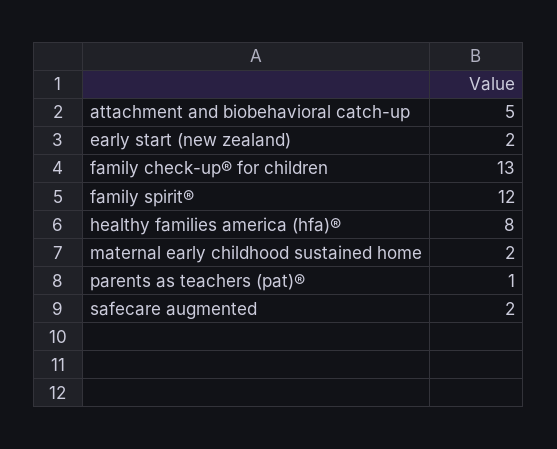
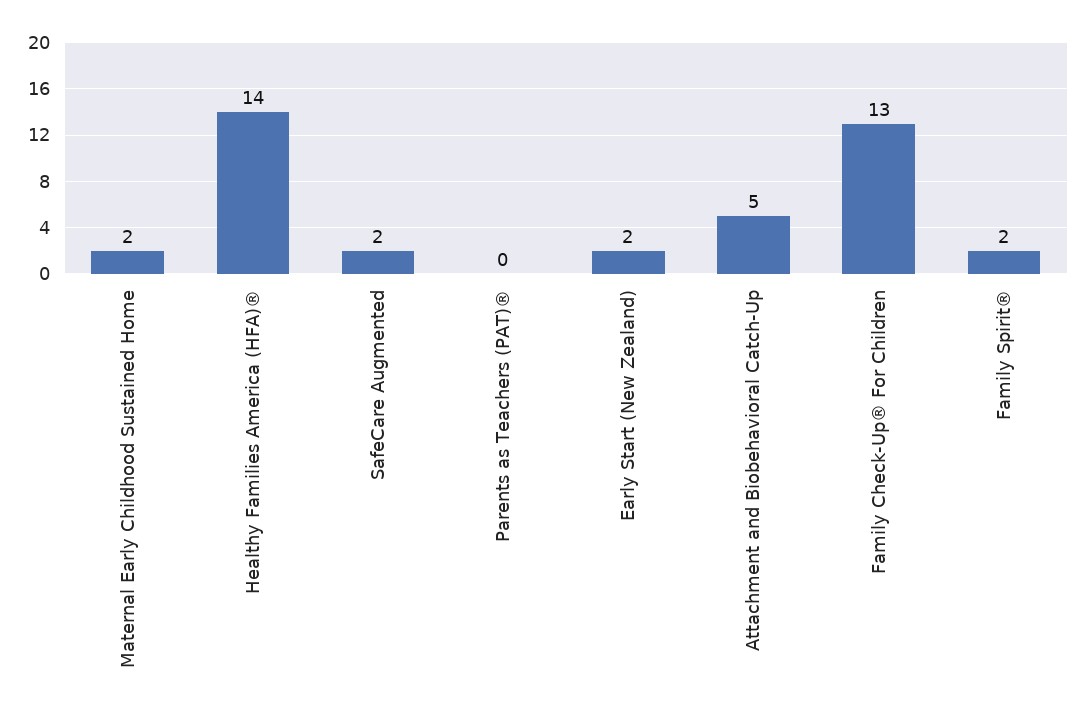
family spirit®: 12 -> 2
healthy families america (hfa)®: 8 -> 14
parents as teachers (pat)®: 1 -> 0

